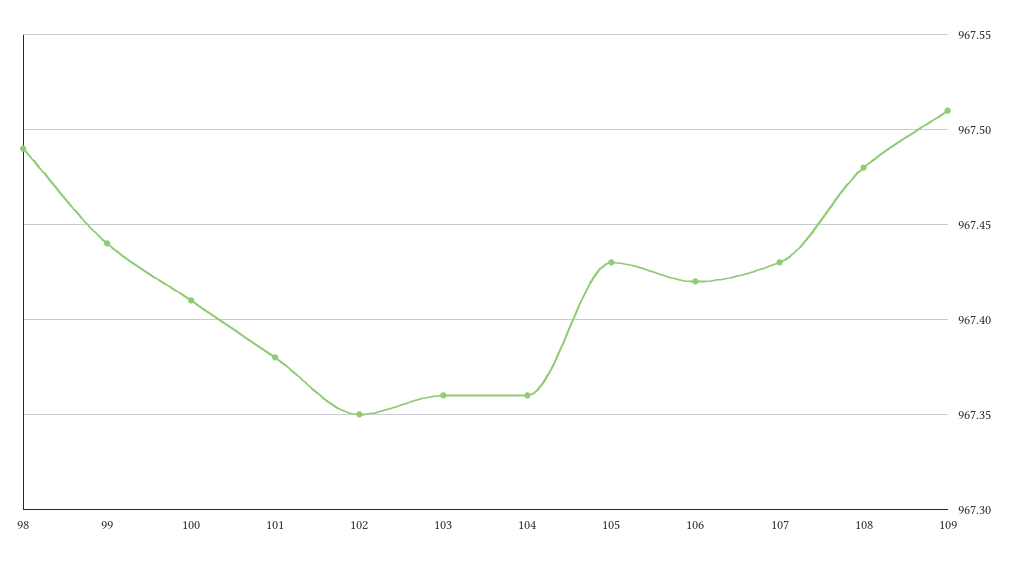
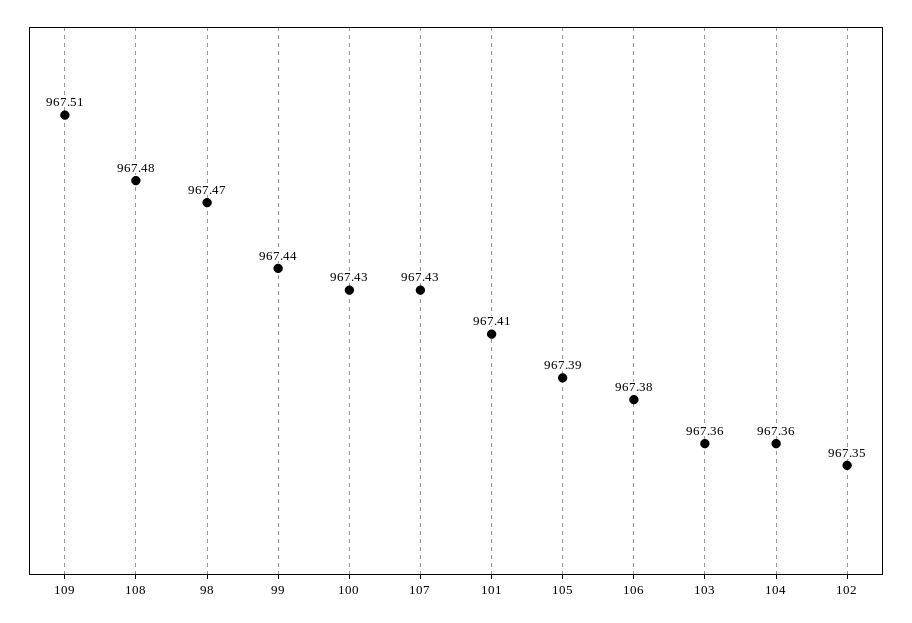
98: 967.49 -> 967.47
100: 967.41 -> 967.43
101: 967.38 -> 967.41
105: 967.43 -> 967.39
106: 967.42 -> 967.38

